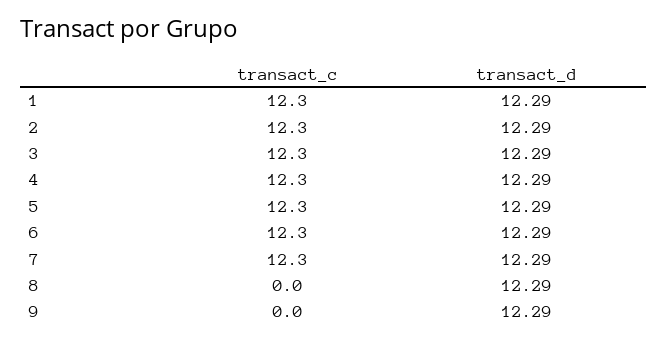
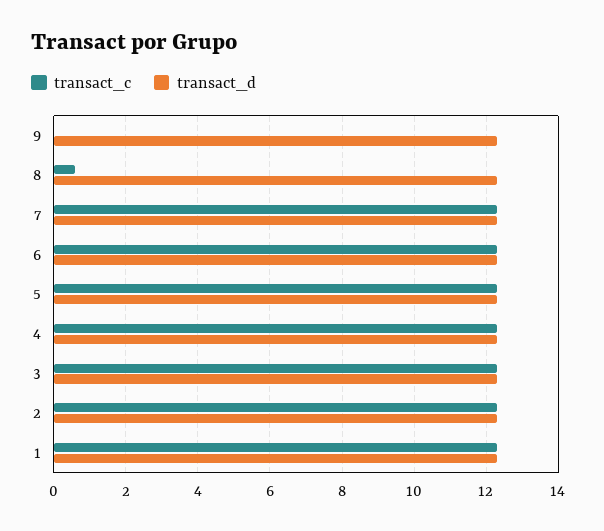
transact_c, 8: 0 -> 0.6

